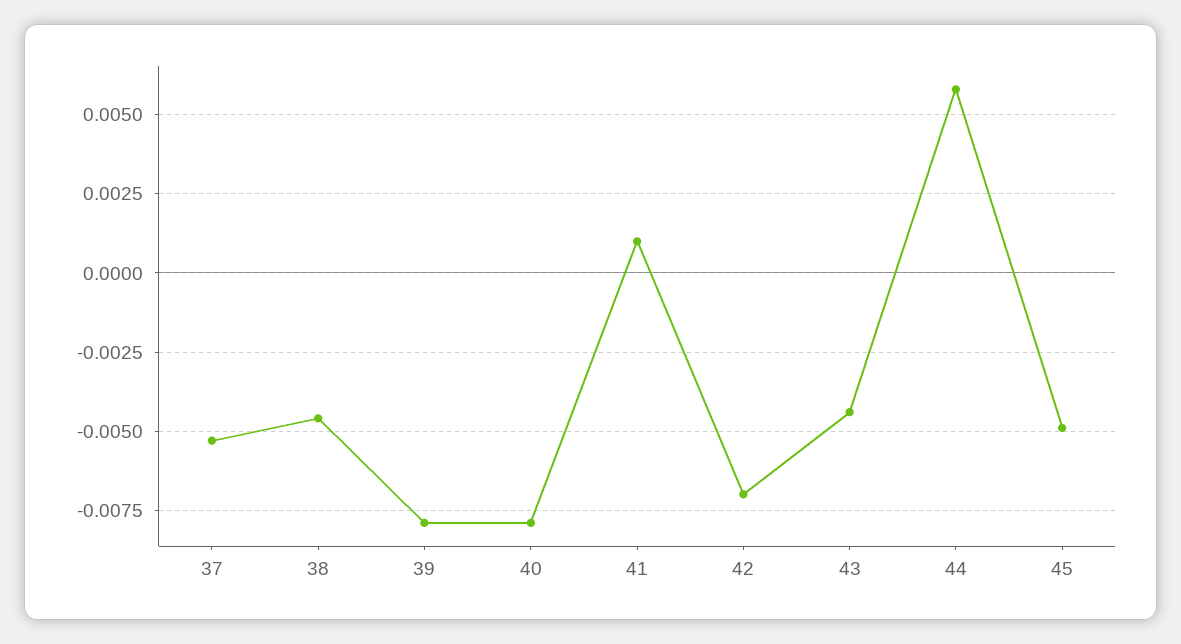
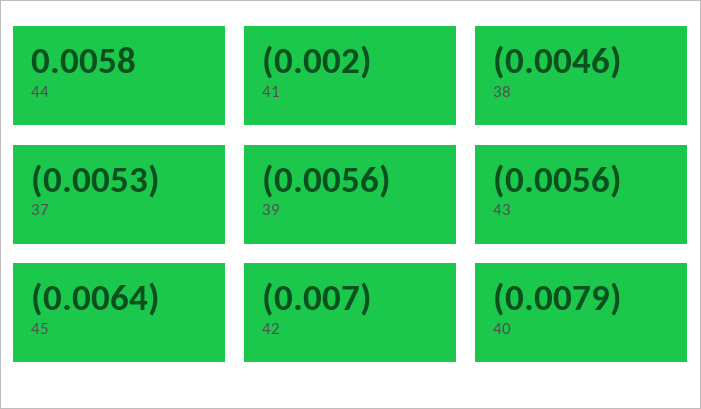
39: -0.008 -> -0.0056
41: 0.001 -> -0.002
43: -0.0045 -> -0.0056
45: -0.005 -> -0.0064

